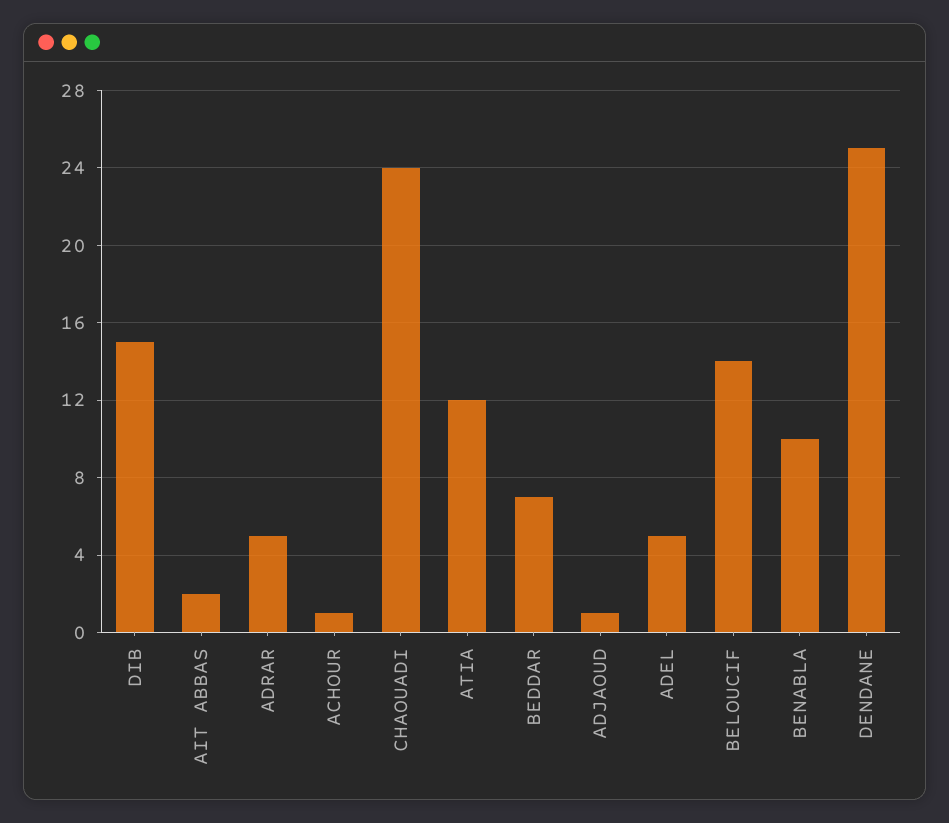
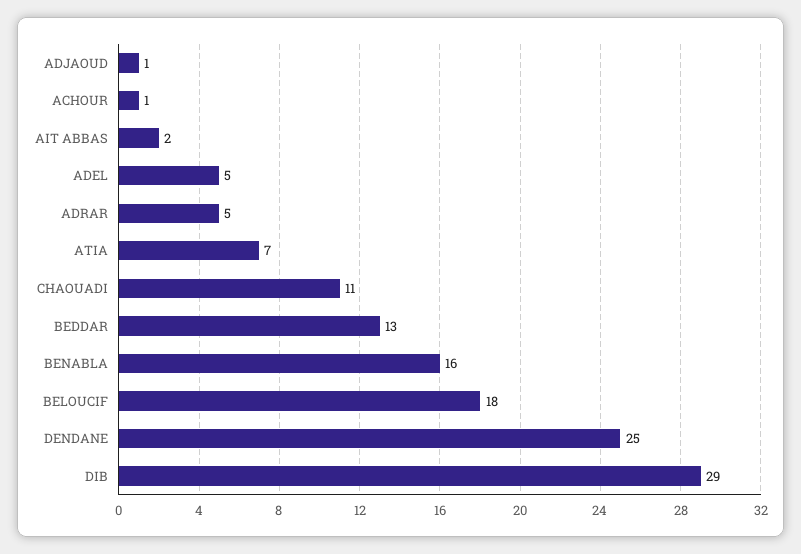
DIB: 15 -> 29
CHAOUADI: 24 -> 11
ATIA: 12 -> 7
BEDDAR: 7 -> 13
BELOUCIF: 14 -> 18
BENABLA: 10 -> 16

